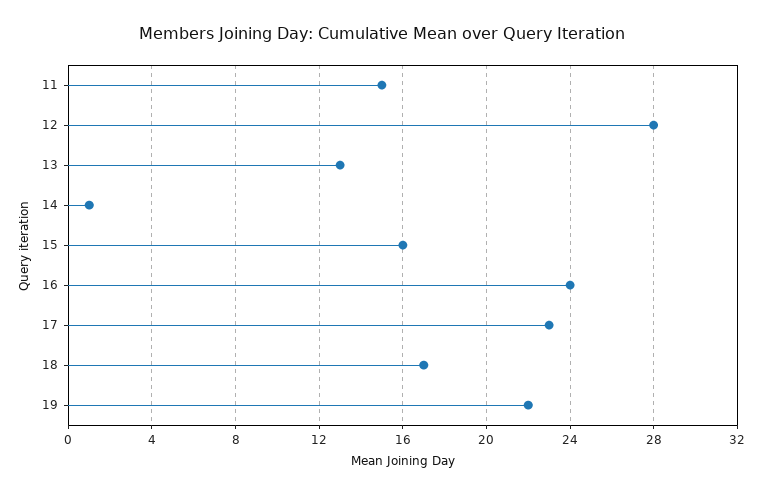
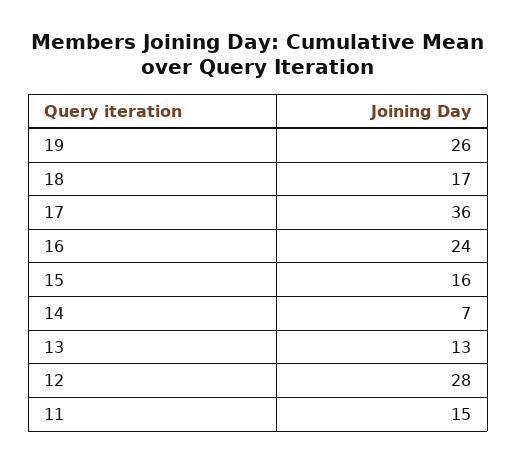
14: 1 -> 7
17: 23 -> 36
19: 22 -> 26

